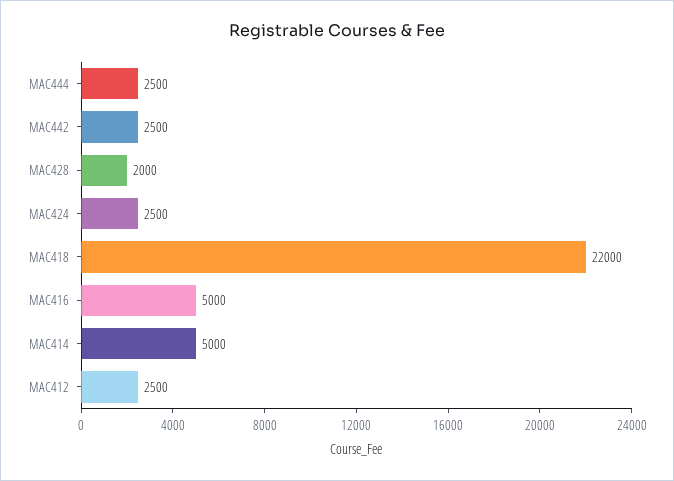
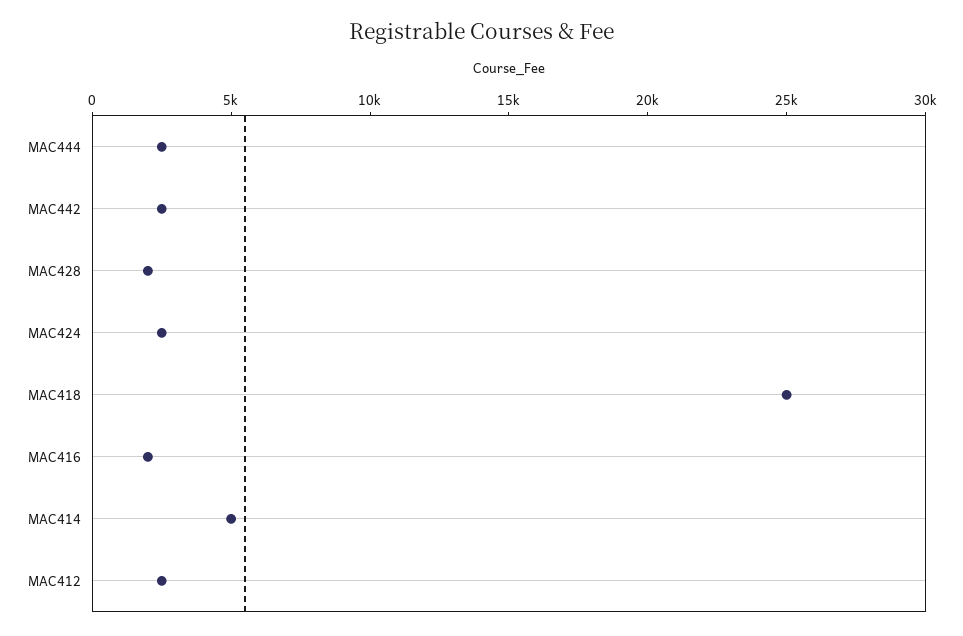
MAC418: 22000 -> 25000
MAC416: 5000 -> 2000

